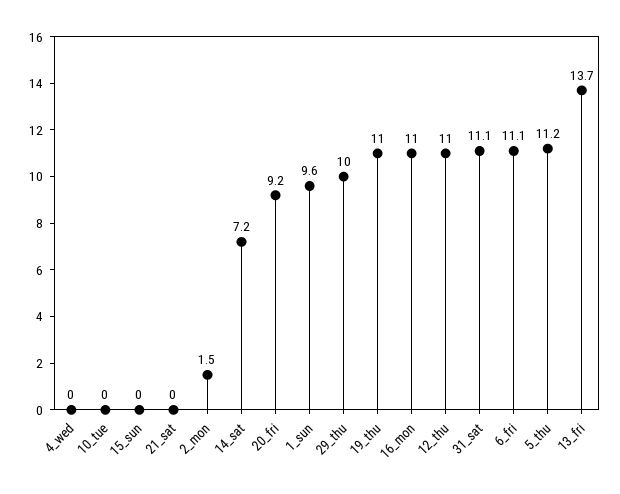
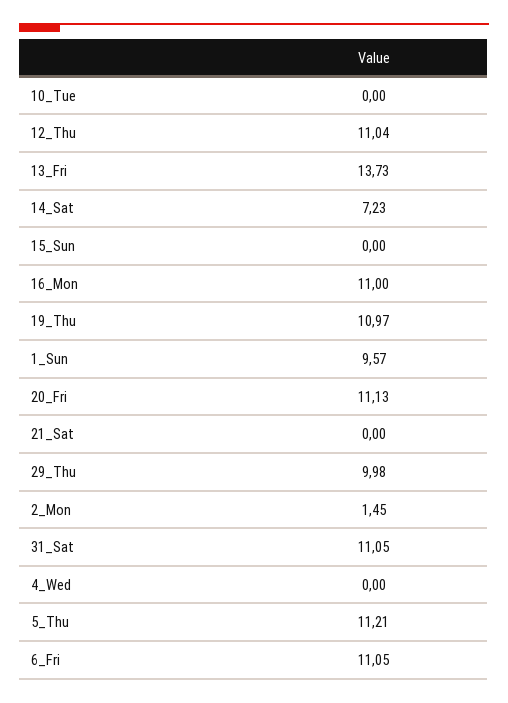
20_fri: 9.2 -> 11.13

